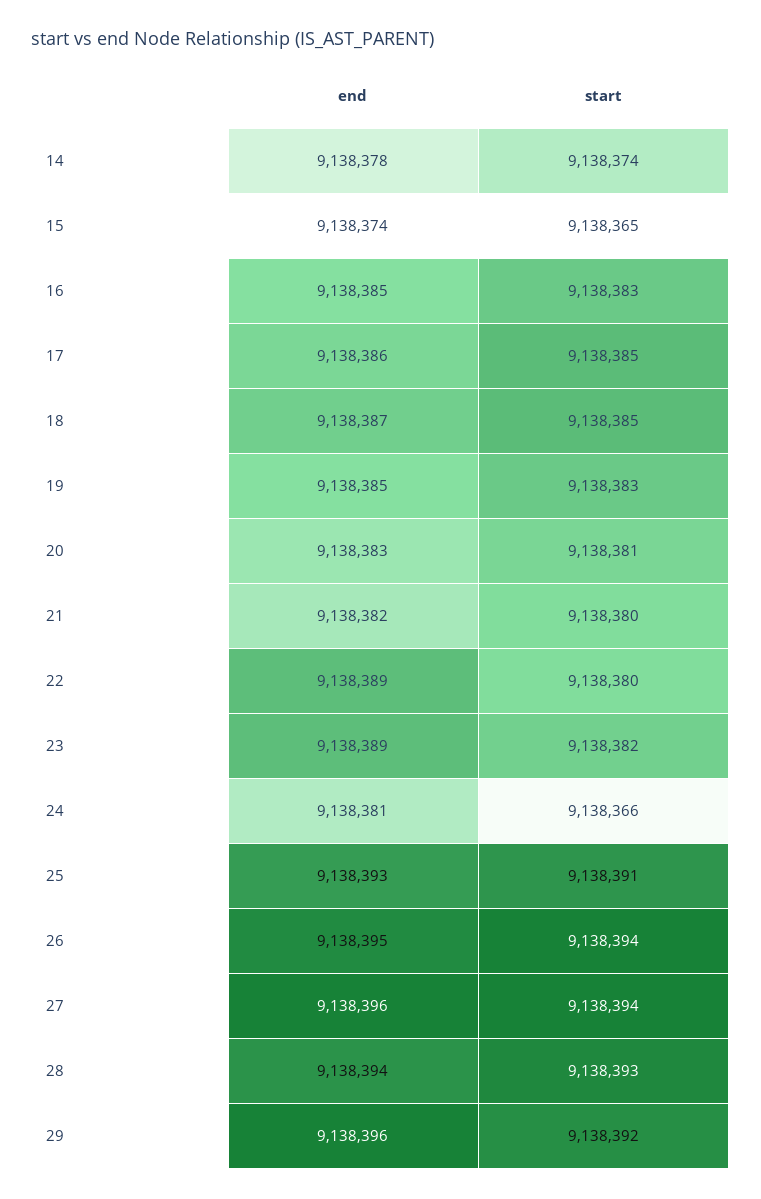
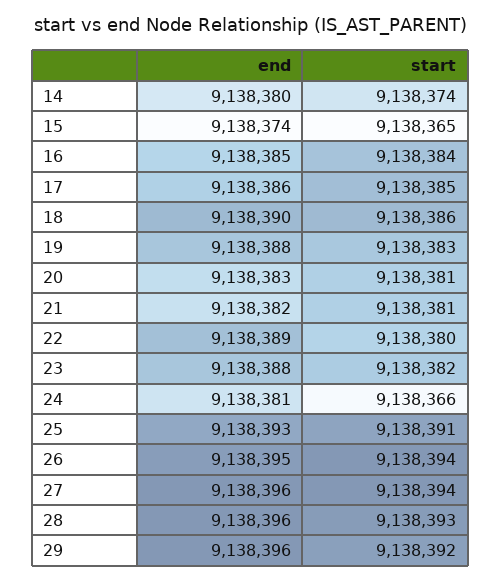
end, 14: 9138378 -> 9138380
start, 16: 9138383 -> 9138384
end, 18: 9138387 -> 9138390
start, 18: 9138385 -> 9138386
end, 19: 9138385 -> 9138388
start, 21: 9138380 -> 9138381
end, 23: 9138389 -> 9138388
end, 28: 9138394 -> 9138396

